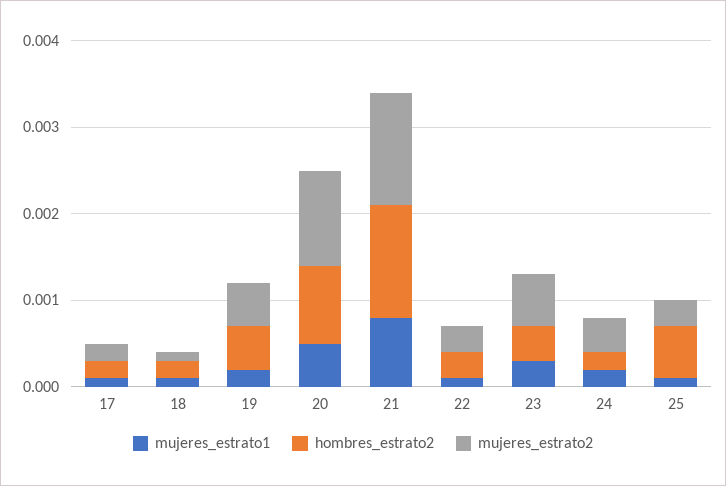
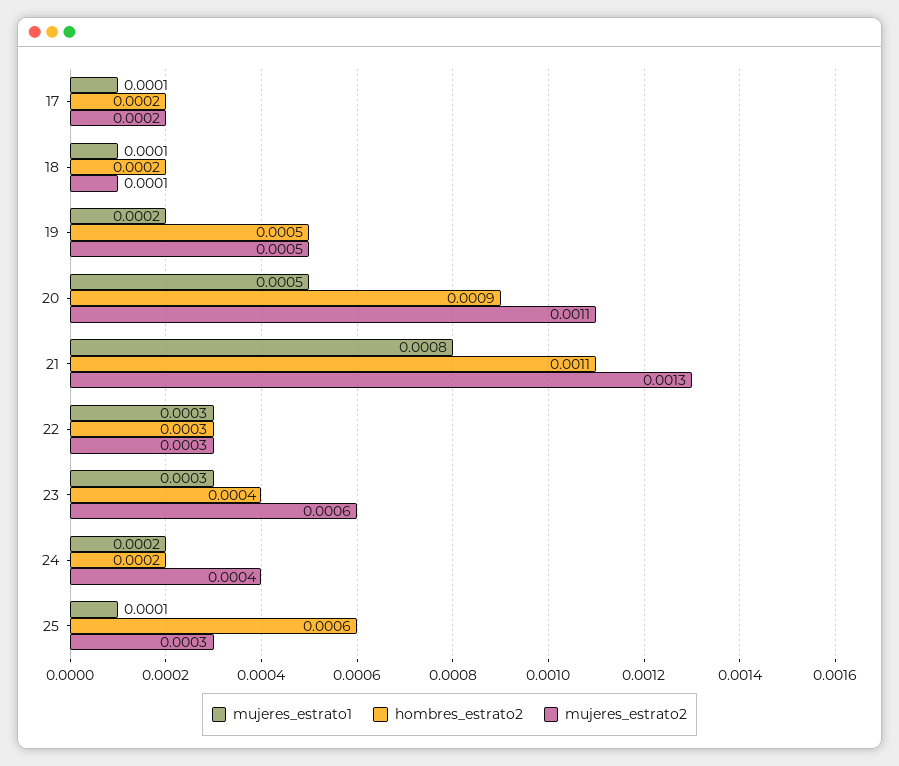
hombres_estrato2, 21: 0.0013 -> 0.0011
mujeres_estrato1, 22: 0.0001 -> 0.0003

